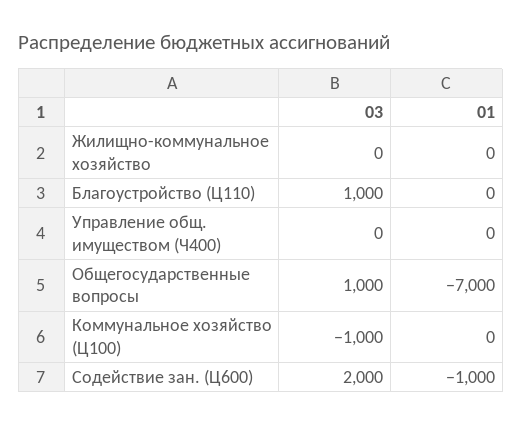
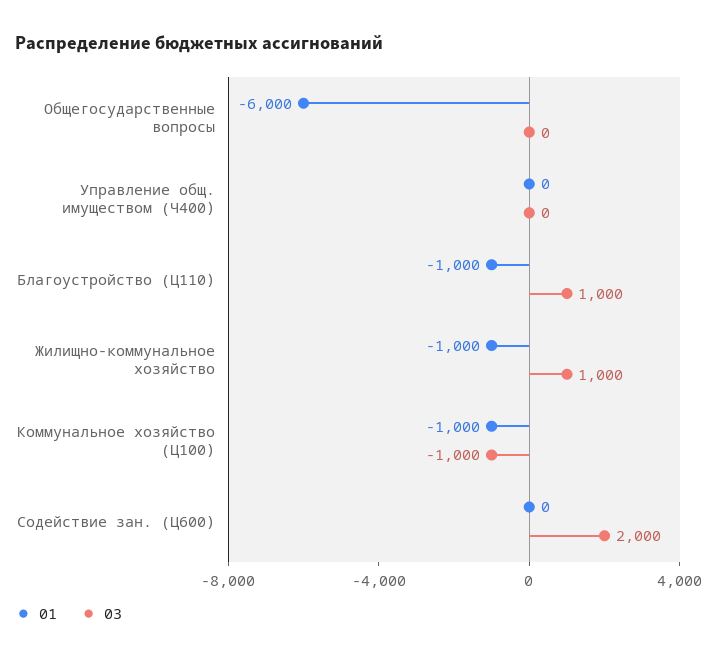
03, Жилищно-коммунальное хозяйство: 0 -> 1000
01, Жилищно-коммунальное хозяйство: 0 -> -1000
01, Благоустройство (Ц110): 0 -> -1000
03, Общегосударственные вопросы: 1000 -> 0
01, Общегосударственные вопросы: -7000 -> -6000
01, Коммунальное хозяйство (Ц100): 0 -> -1000
01, Содействие зан. (Ц600): -1000 -> 0

